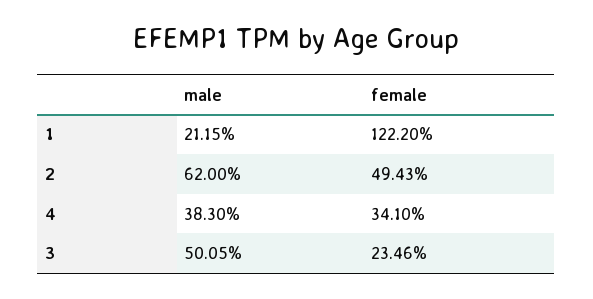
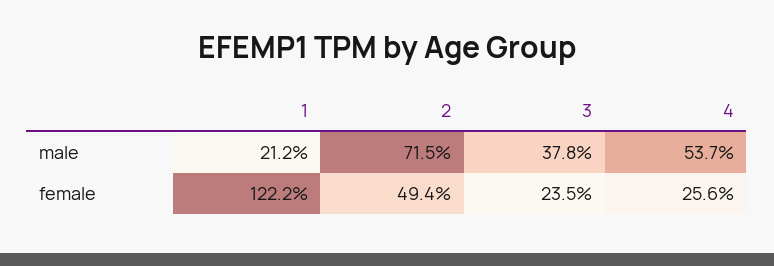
male, 2: 62 -> 71.5
male, 4: 38.3 -> 53.7
female, 4: 34.1 -> 25.6
male, 3: 50.05 -> 37.8

